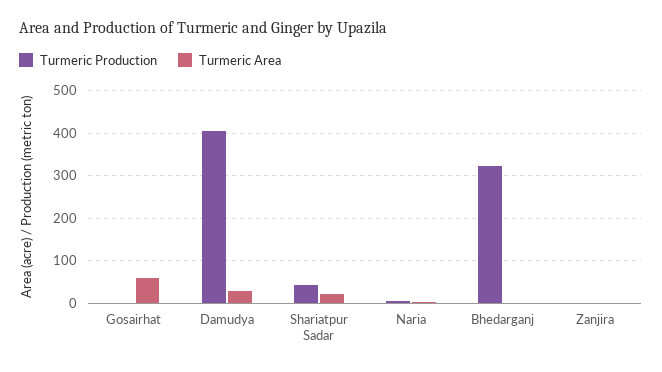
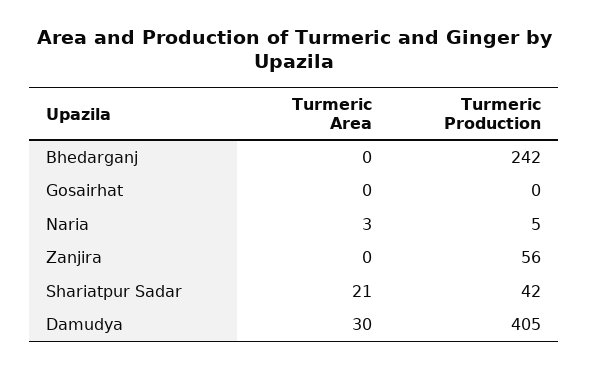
Turmeric Area, Gosairhat: 60 -> 0
Turmeric Production, Bhedarganj: 320 -> 242
Turmeric Production, Zanjira: 0 -> 56

